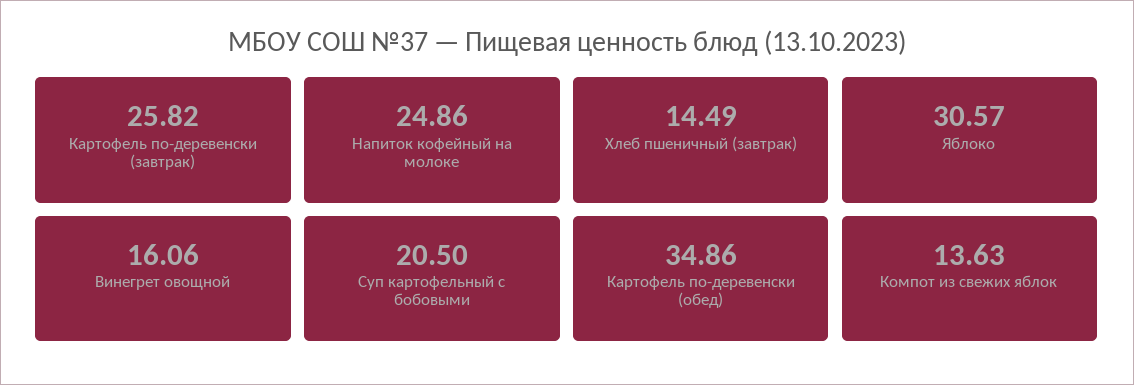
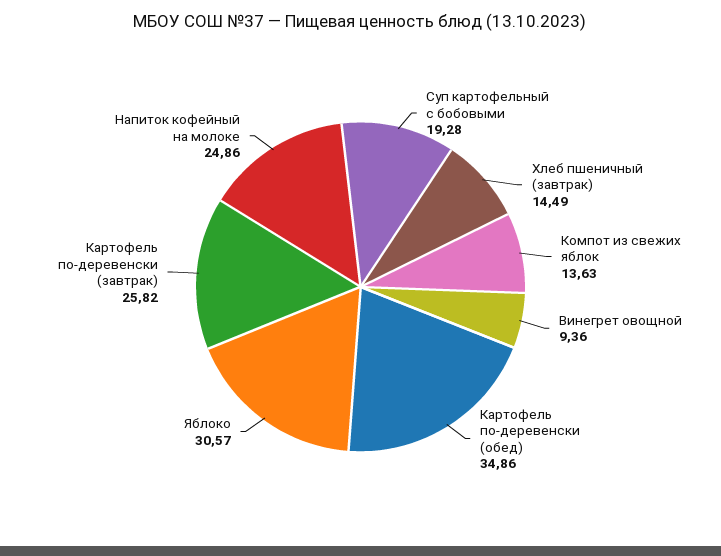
Винегрет овощной: 16.06 -> 9.36
Суп картофельный с бобовыми: 20.5 -> 19.28

